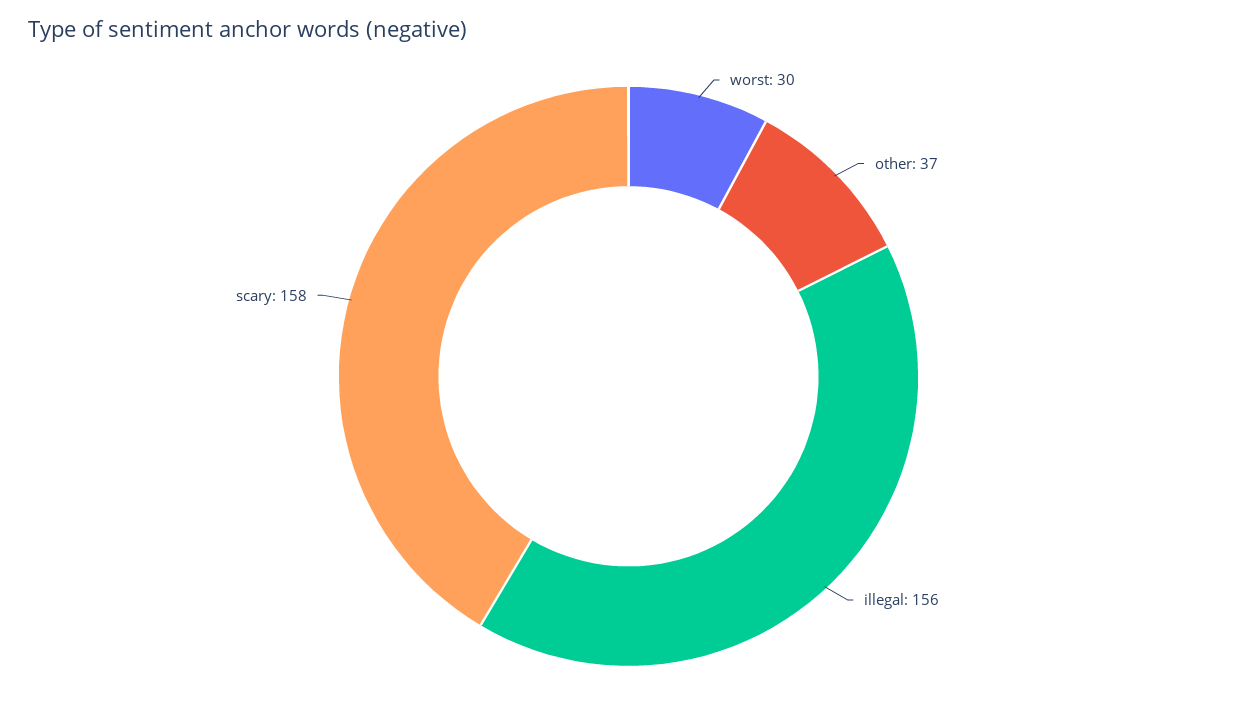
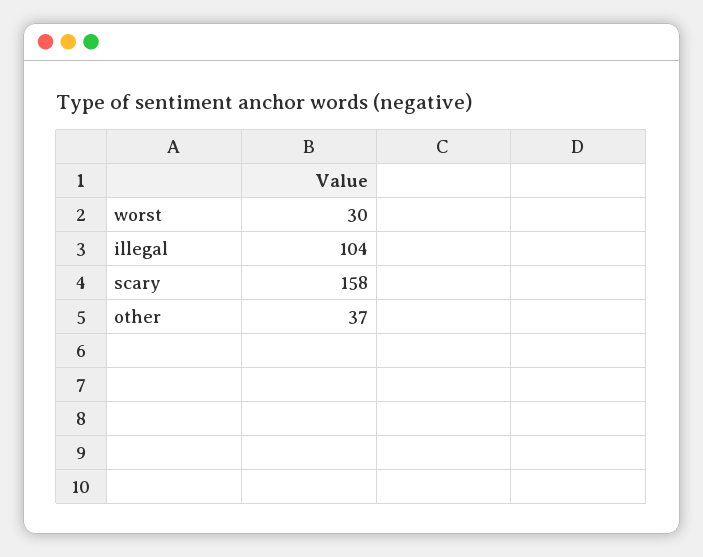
illegal: 156 -> 104

